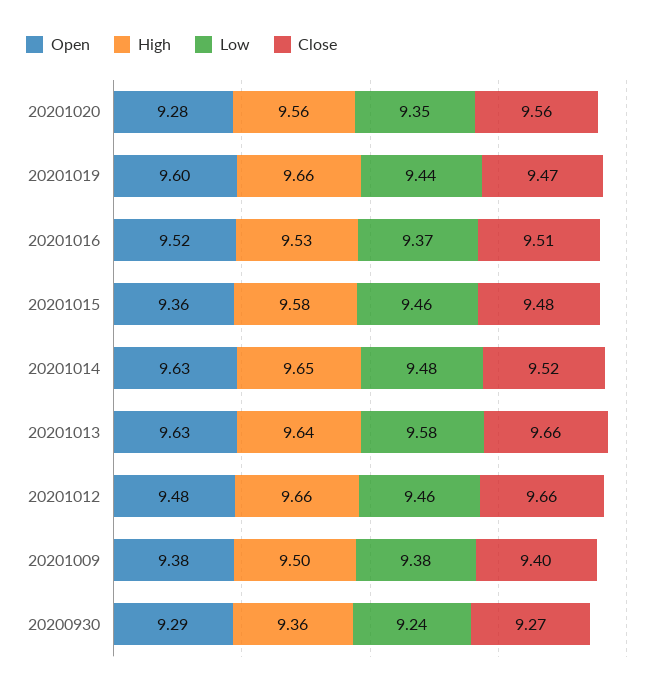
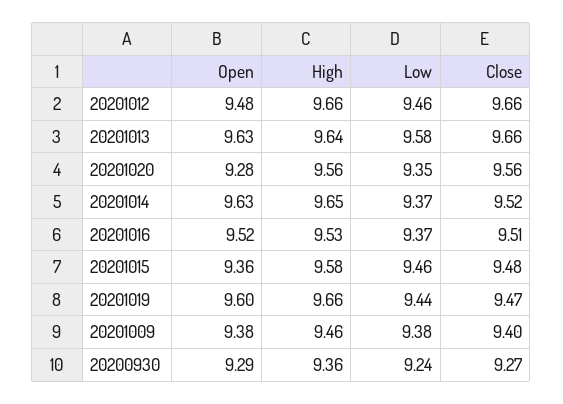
Low, 20201014: 9.48 -> 9.37
High, 20201009: 9.5 -> 9.46

